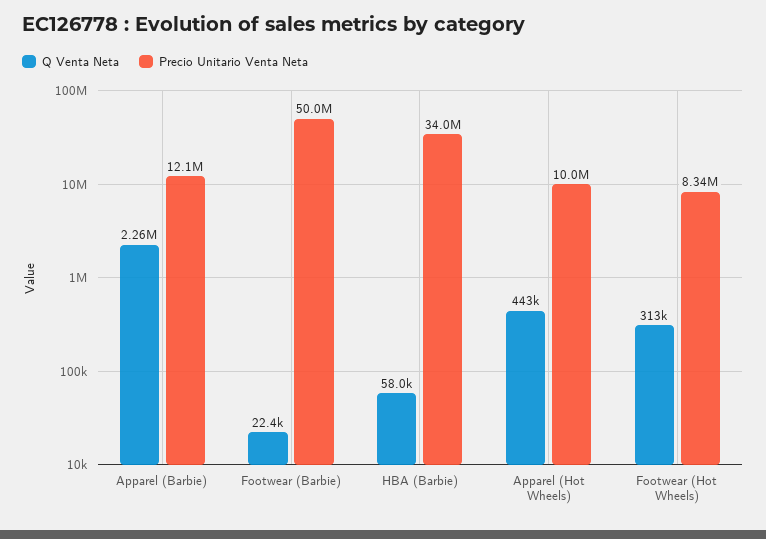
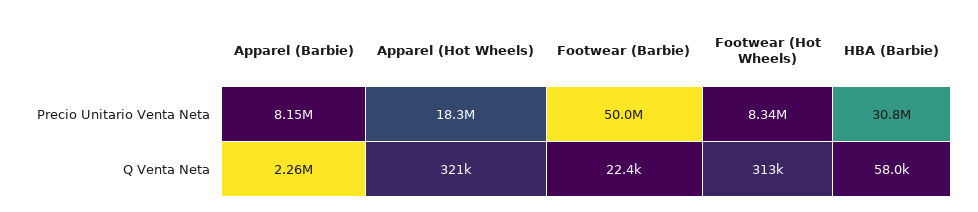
Precio Unitario Venta Neta, Apparel (Barbie): 12100000 -> 8150000
Precio Unitario Venta Neta, HBA (Barbie): 34000000 -> 30800000
Q Venta Neta, Apparel (Hot Wheels): 443000 -> 321000
Precio Unitario Venta Neta, Apparel (Hot Wheels): 10000000 -> 18300000

